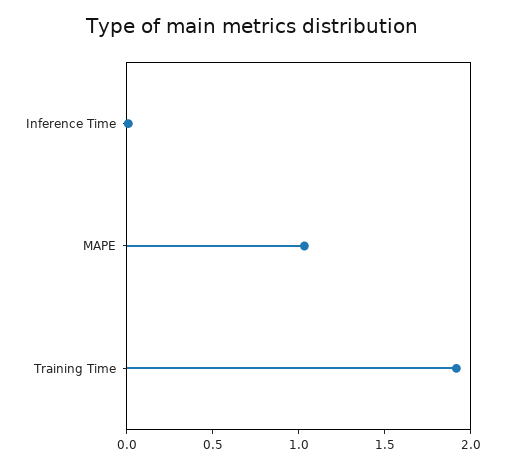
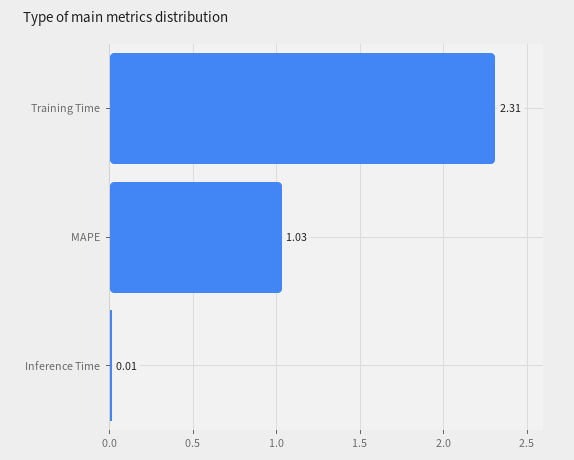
Training Time: 1.9 -> 2.31

